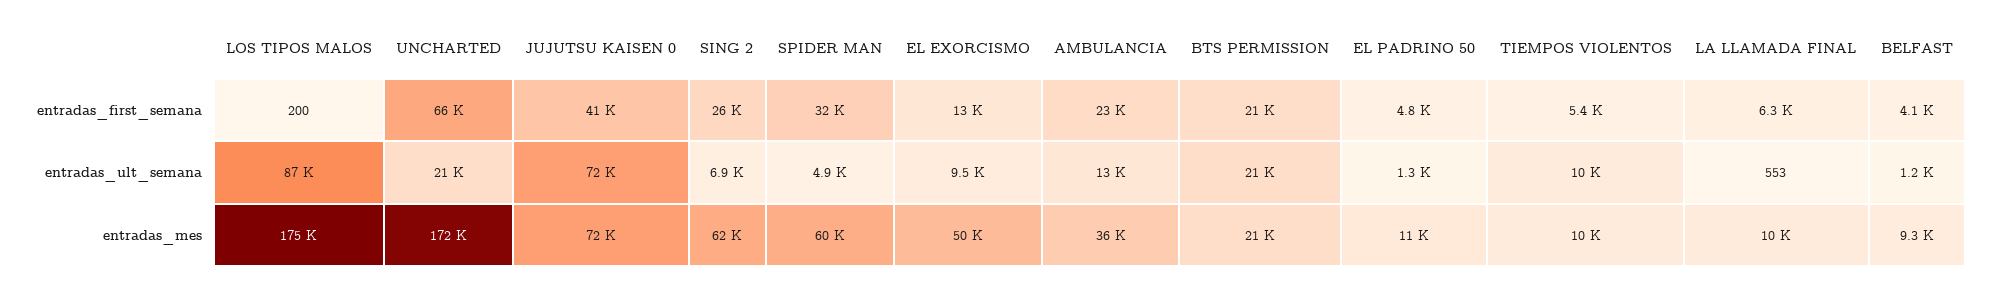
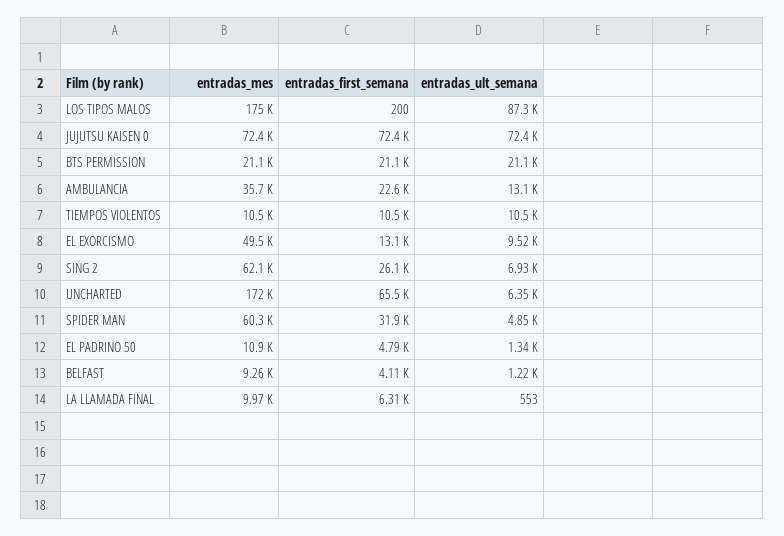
JUJUTSU KAISEN 0, entradas_first_semana: 41000 -> 72400
TIEMPOS VIOLENTOS, entradas_first_semana: 5400 -> 10500
UNCHARTED, entradas_ult_semana: 21000 -> 6350

